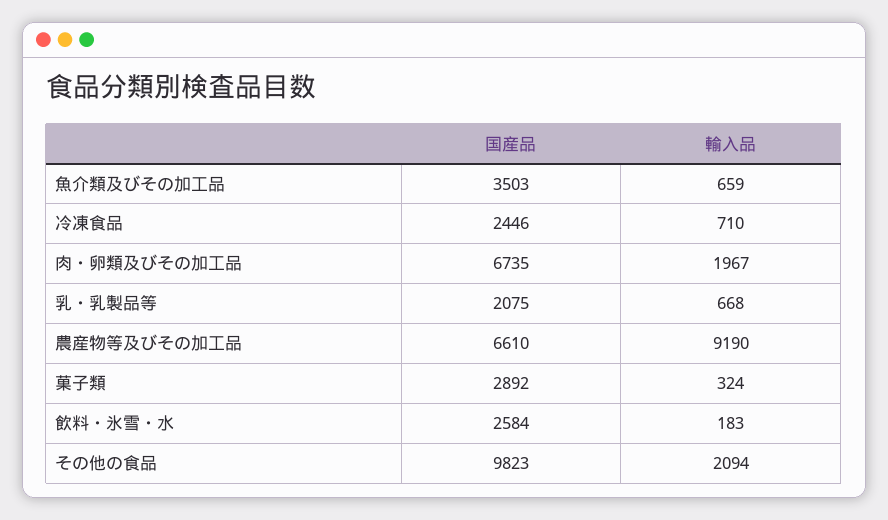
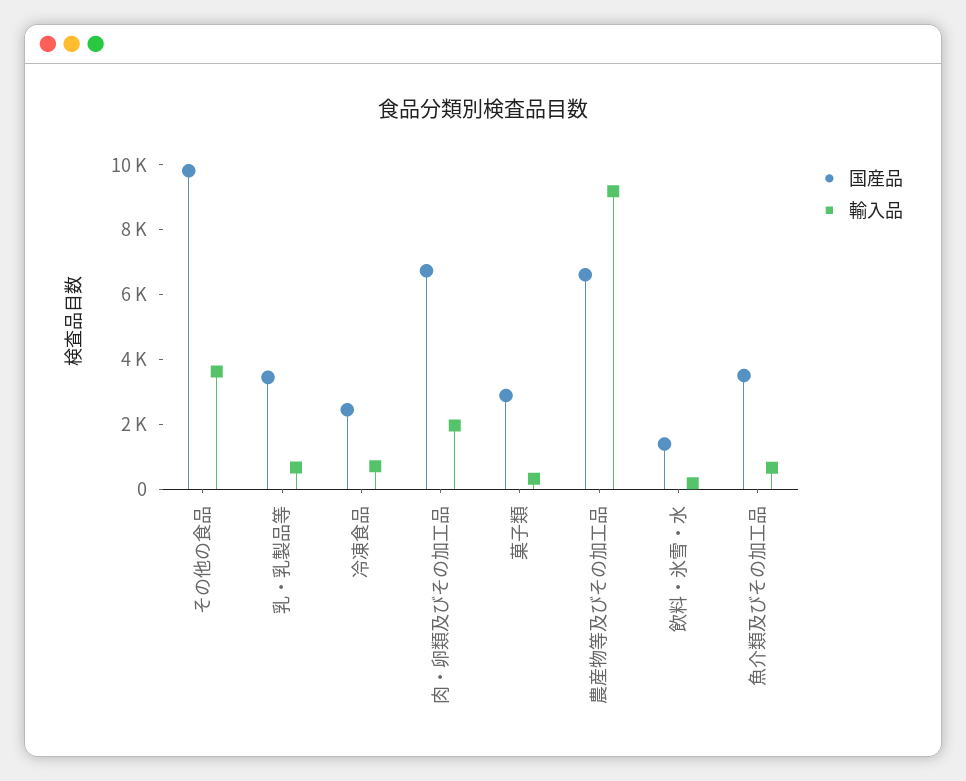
国産品, 乳・乳製品等: 2075 -> 3500
国産品, 飲料・氷雪・水: 2584 -> 1500
輸入品, その他の食品: 2094 -> 3500

